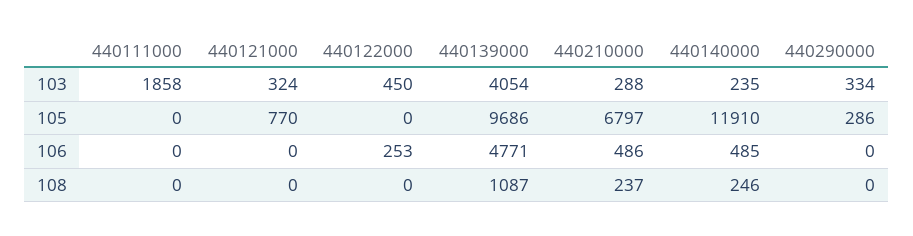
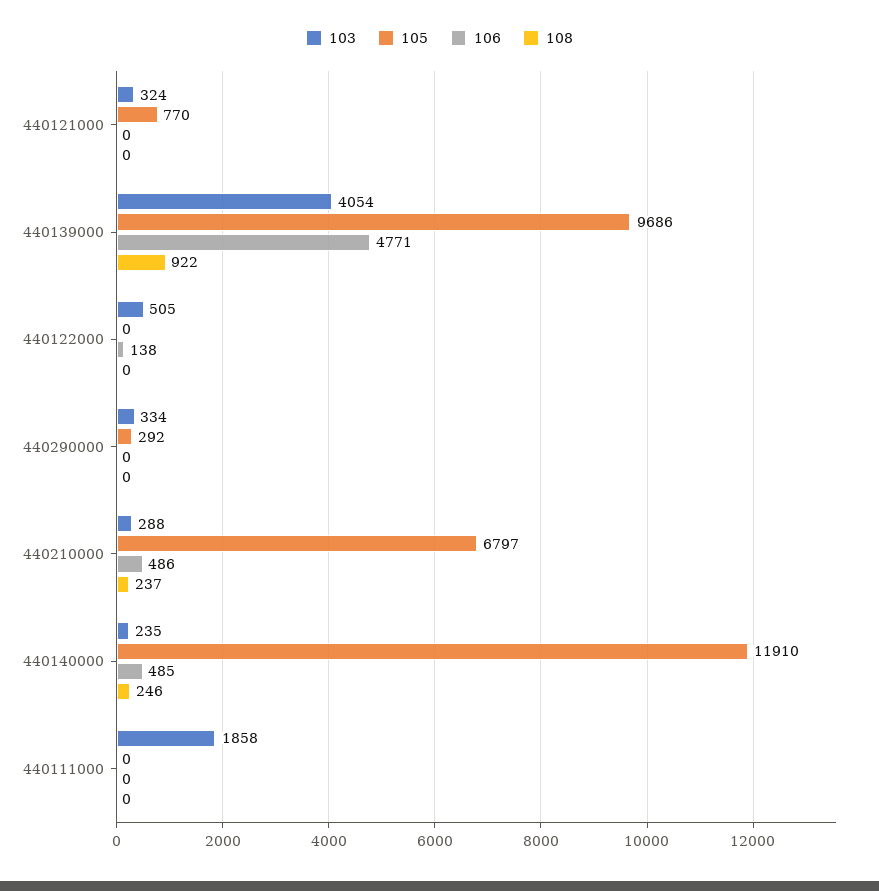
103, 440122000: 450 -> 505
105, 440290000: 286 -> 292
106, 440122000: 253 -> 138
108, 440139000: 1087 -> 922

